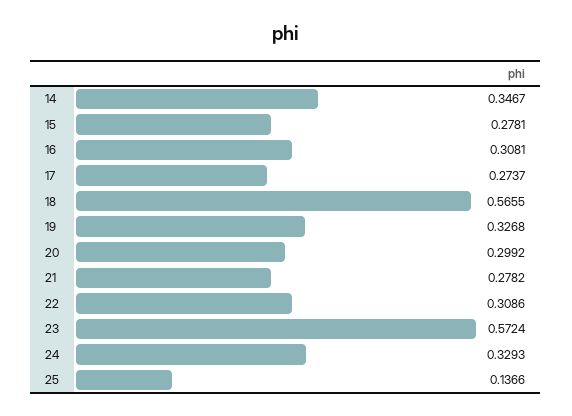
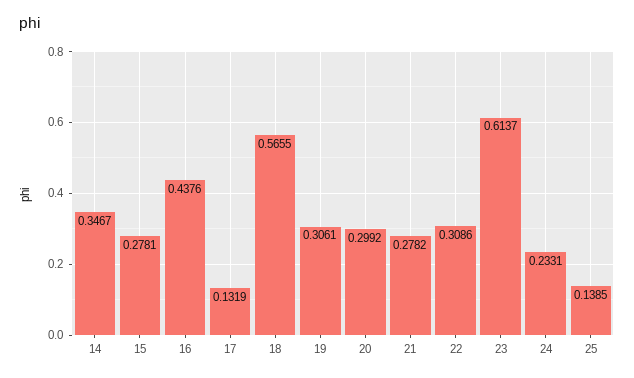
16: 0.3081 -> 0.4376
17: 0.2737 -> 0.1319
19: 0.3268 -> 0.3061
23: 0.5724 -> 0.6137
24: 0.3293 -> 0.2331
25: 0.1366 -> 0.1385

